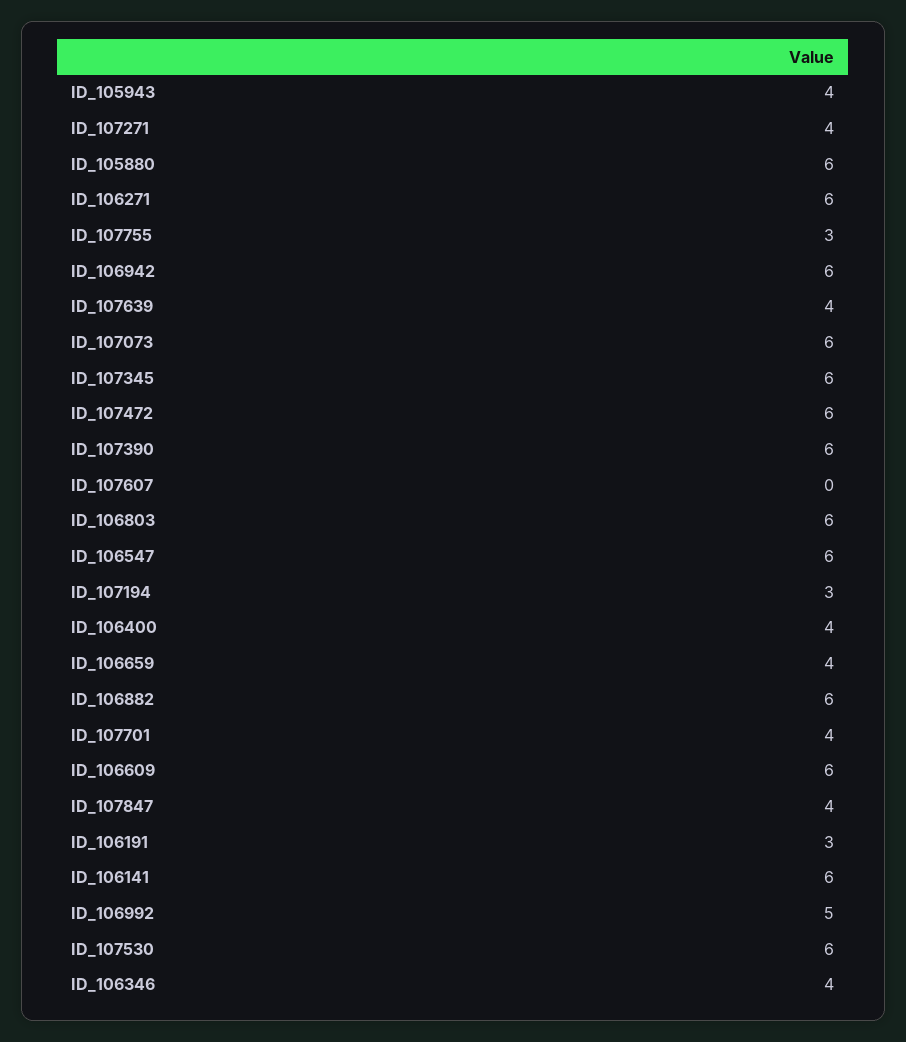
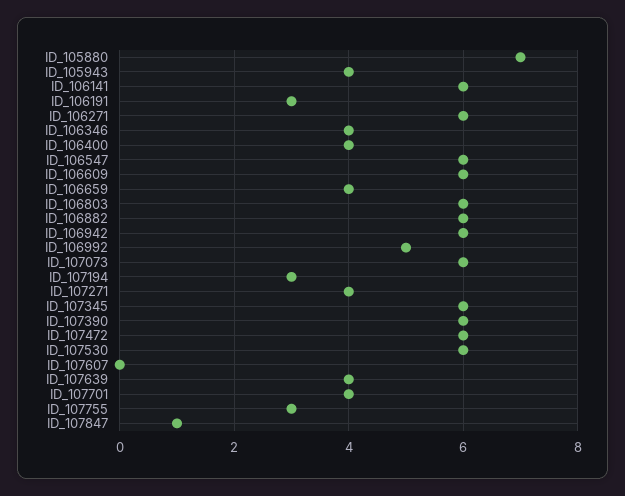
ID_105880: 6 -> 7
ID_107847: 4 -> 1

